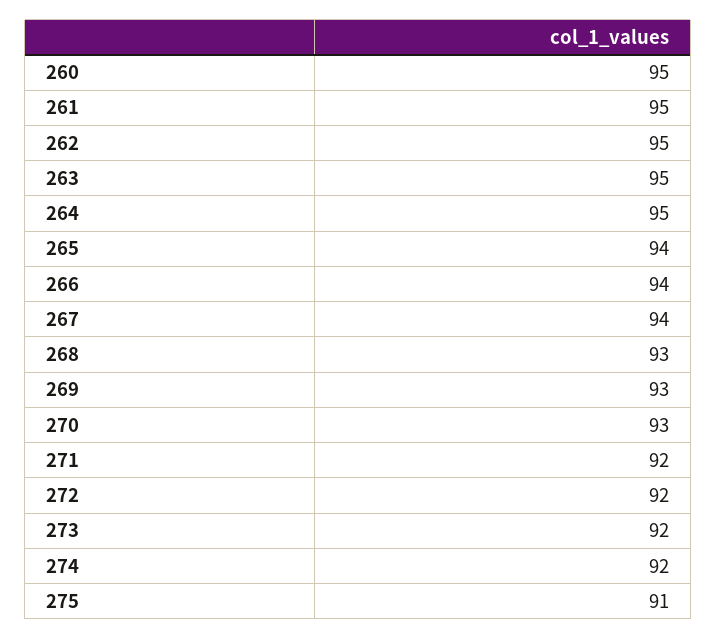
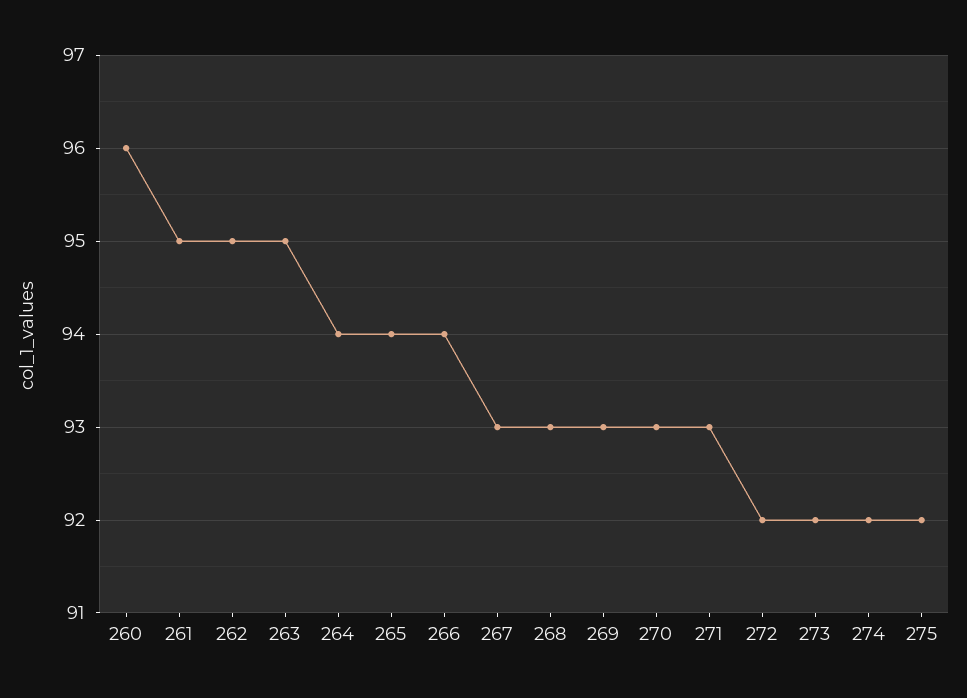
260: 95 -> 96
264: 95 -> 94
267: 94 -> 93
271: 92 -> 93
275: 91 -> 92

